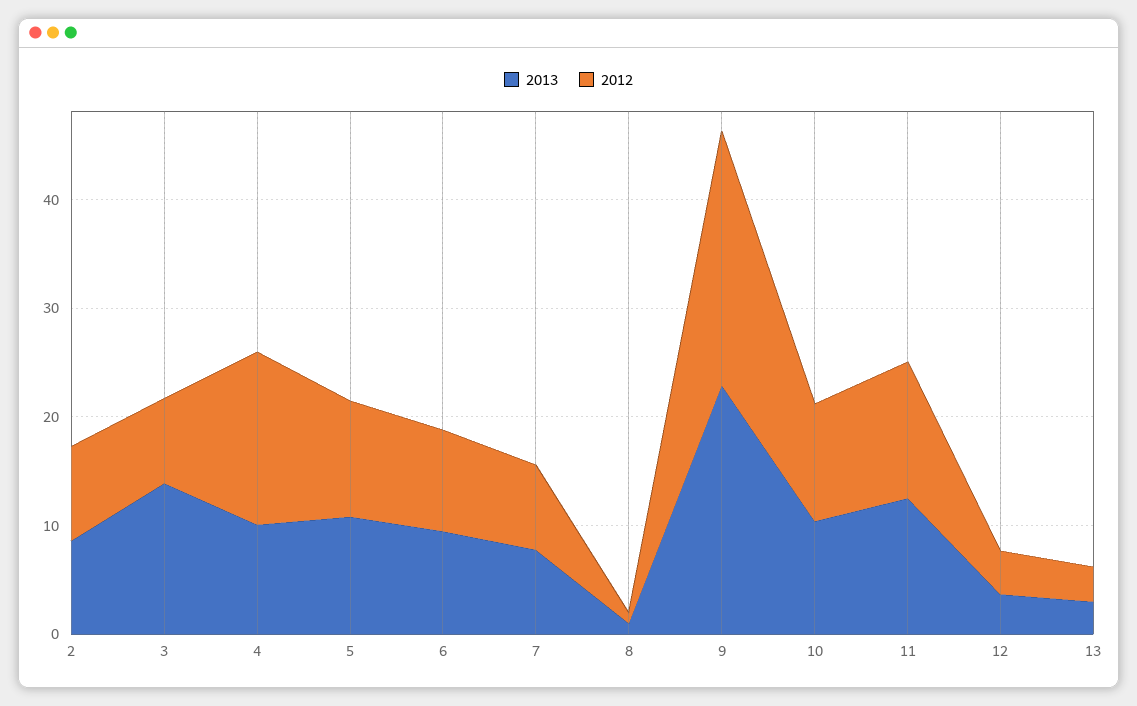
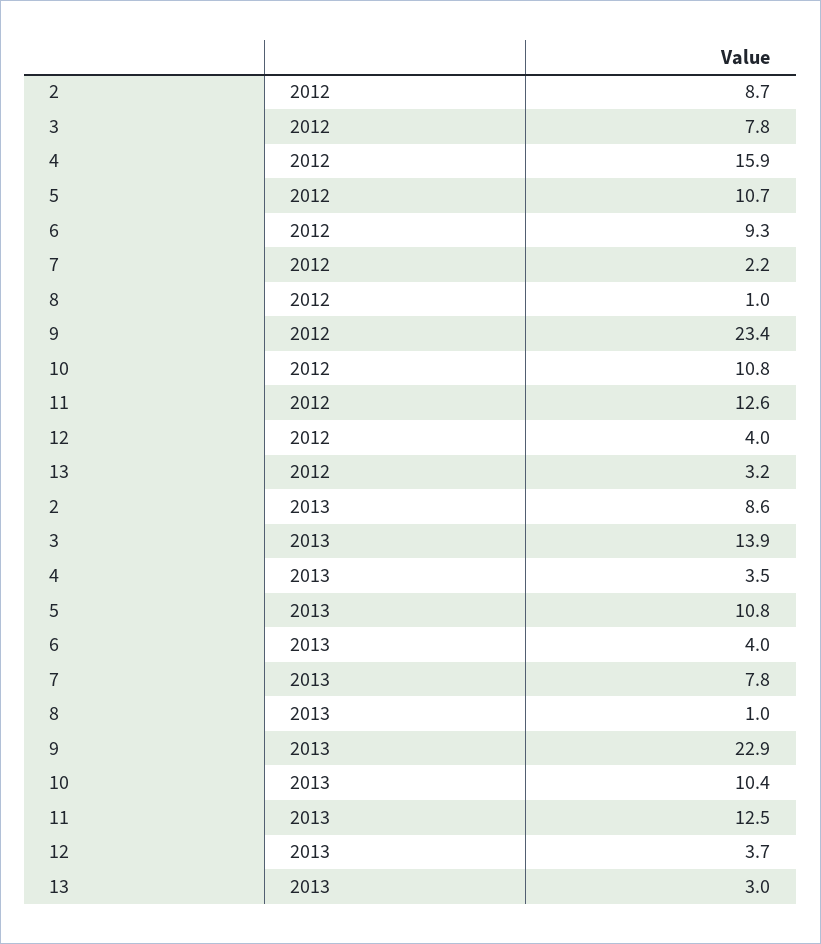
2013, 4: 10 -> 3.5
2013, 6: 10 -> 4
2012, 7: 8 -> 2.2

